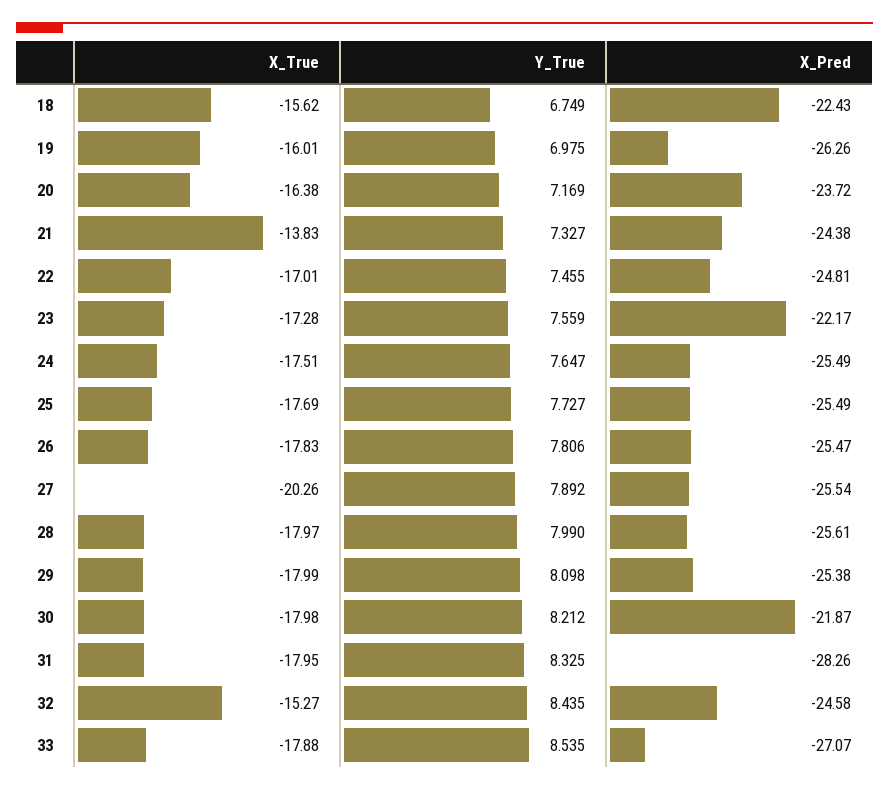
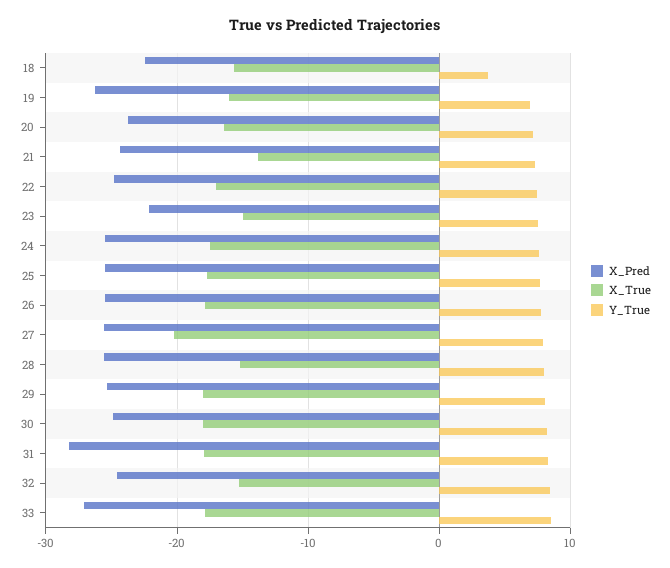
Y_True, 18: 6.749 -> 4
X_True, 23: -17.28 -> -15
X_True, 28: -17.97 -> -15
X_Pred, 30: -21.87 -> -25

